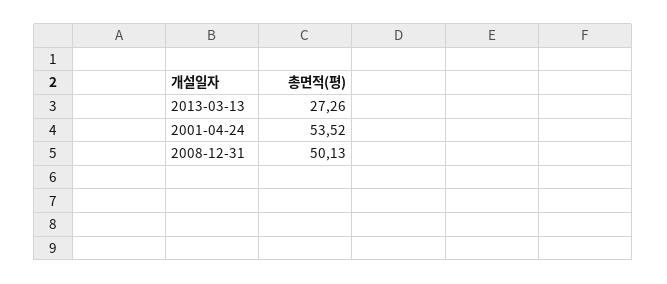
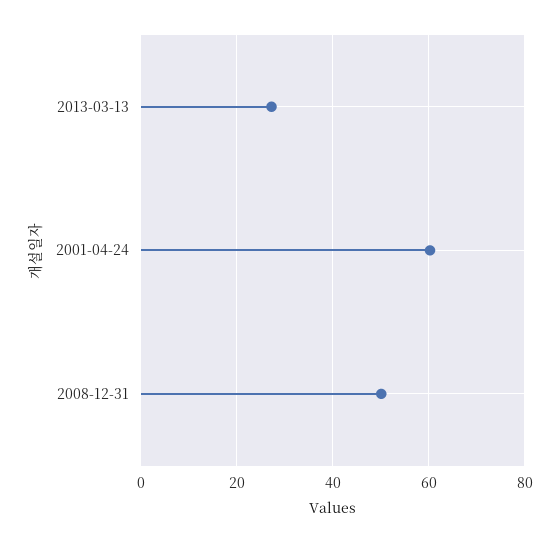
2001-04-24: 53.52 -> 60

